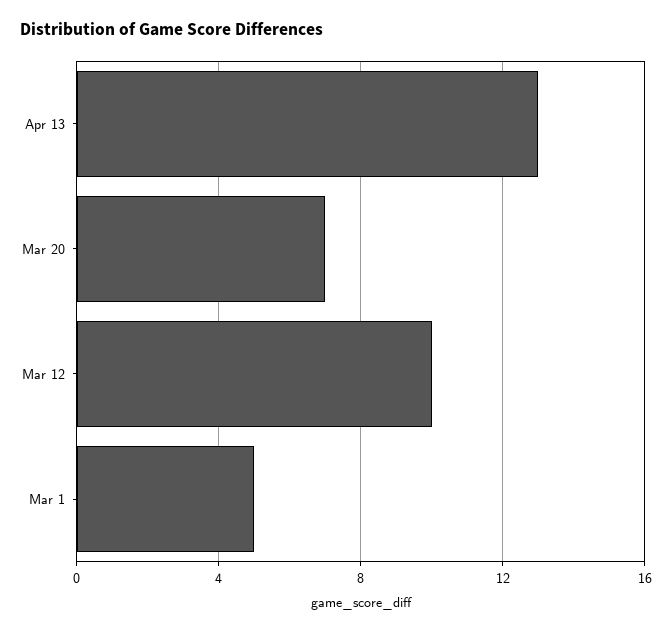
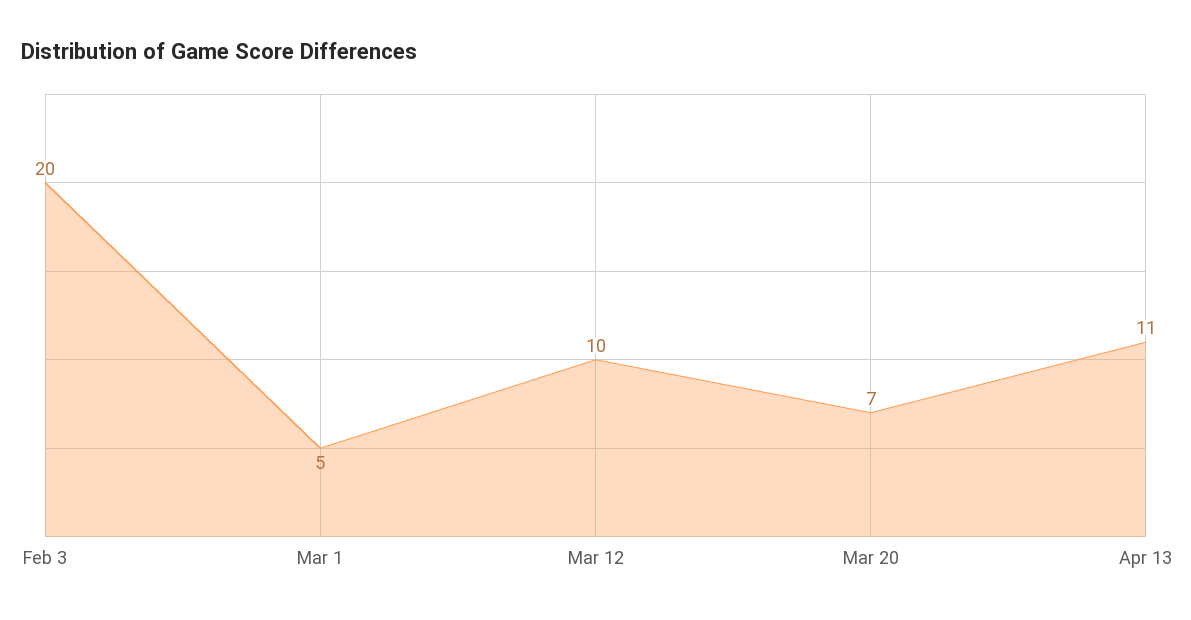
Apr 13: 13 -> 11
Feb 3: none -> 20

